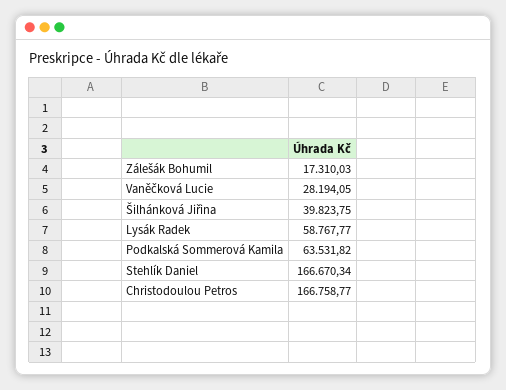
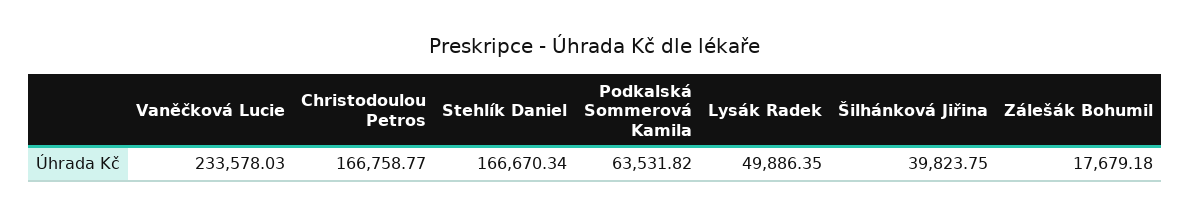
Zálešák Bohumil: 17310.03 -> 17679.18
Vaněčková Lucie: 28194.05 -> 233578.03
Lysák Radek: 58767.77 -> 49886.35

